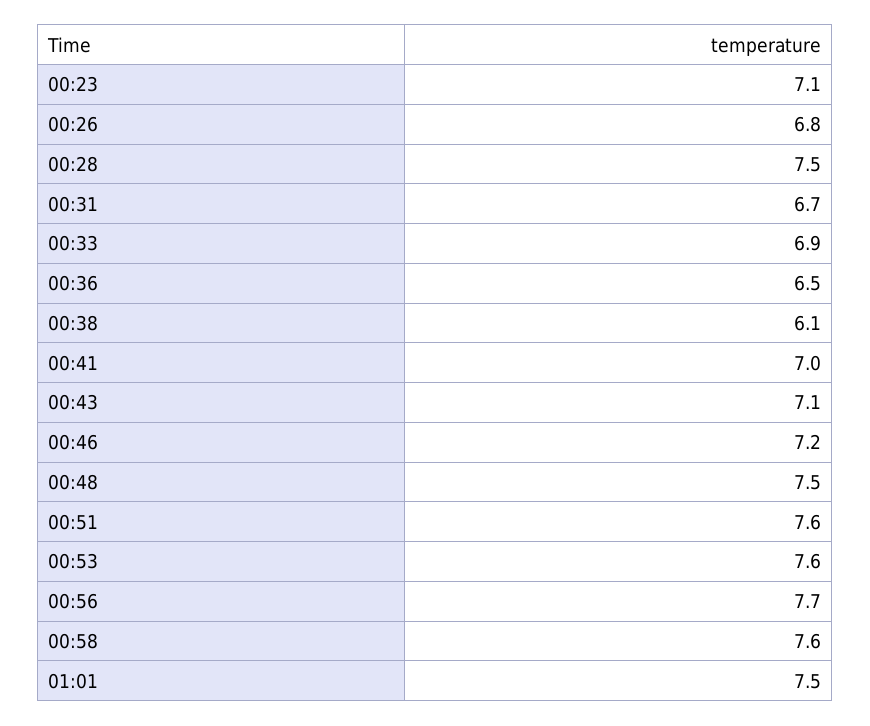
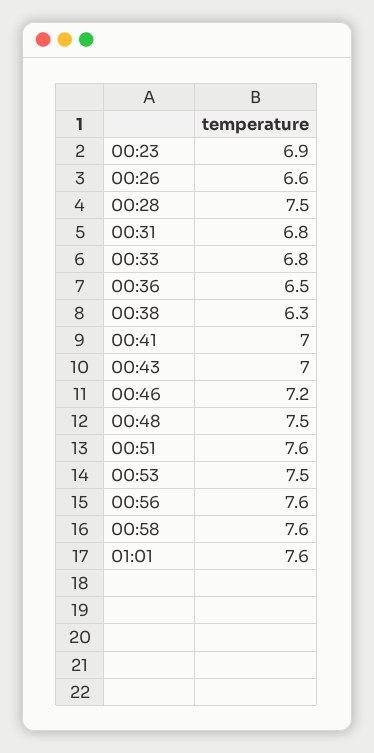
00:23: 7.1 -> 6.9
00:26: 6.8 -> 6.6
00:31: 6.7 -> 6.8
00:33: 6.9 -> 6.8
00:38: 6.1 -> 6.3
00:43: 7.1 -> 7
00:53: 7.6 -> 7.5
00:56: 7.7 -> 7.6
01:01: 7.5 -> 7.6

